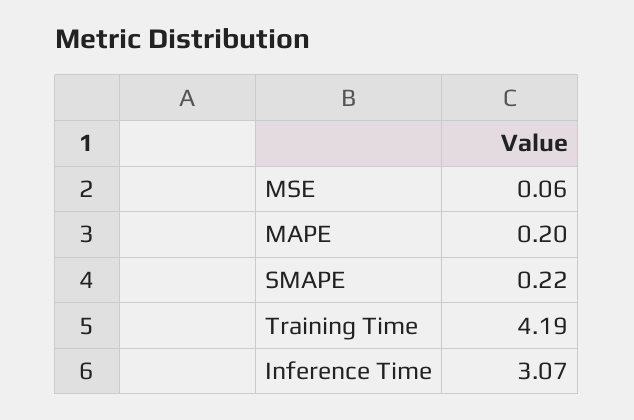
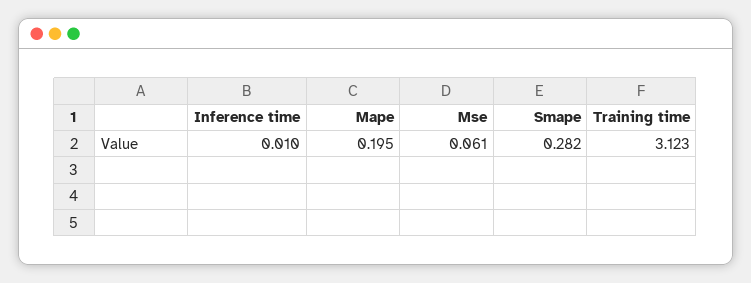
SMAPE: 0.22 -> 0.282
Training Time: 4.19 -> 3.123
Inference Time: 3.07 -> 0.01

